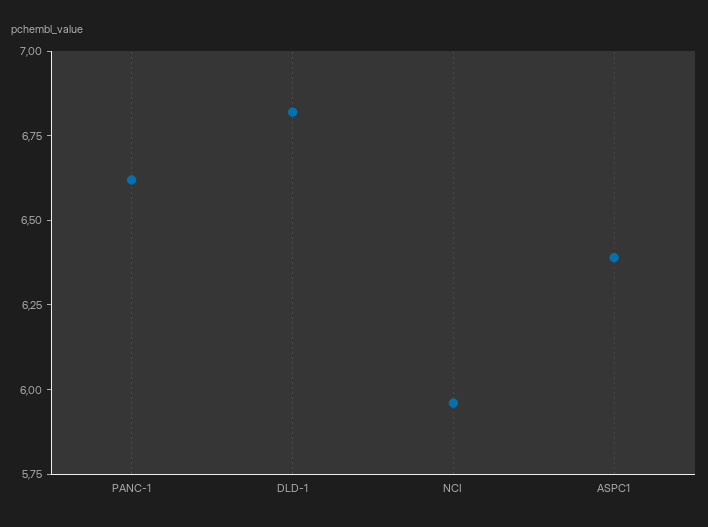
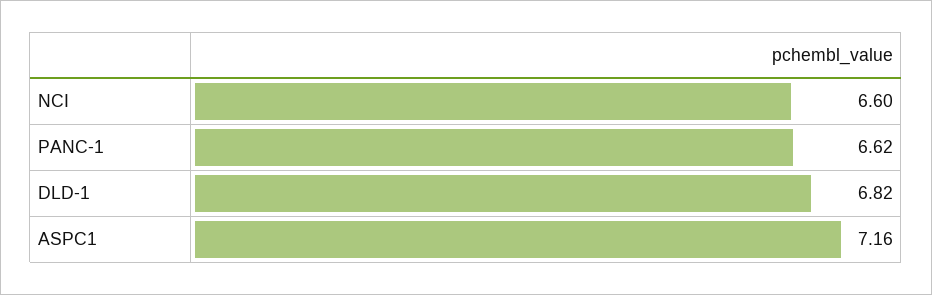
NCI: 5.95 -> 6.6
ASPC1: 6.4 -> 7.16

